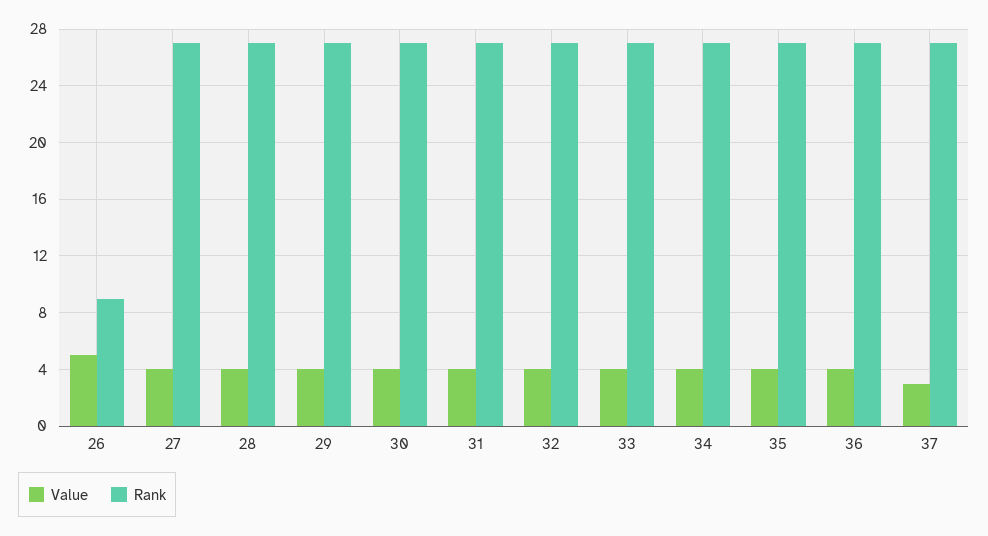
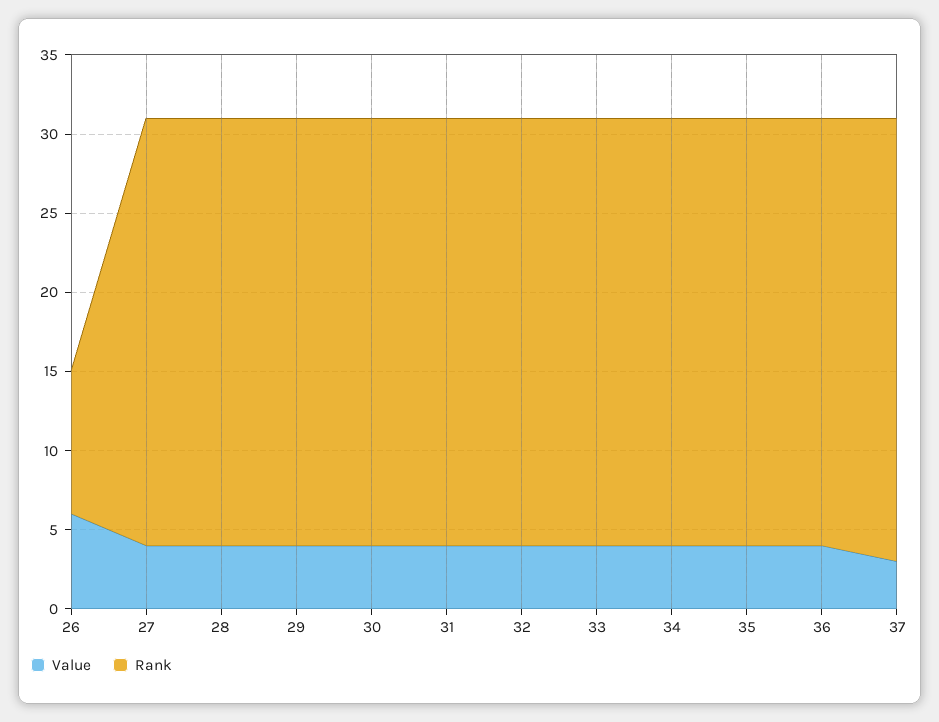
Value, 26: 5 -> 6
Rank, 37: 27 -> 28

